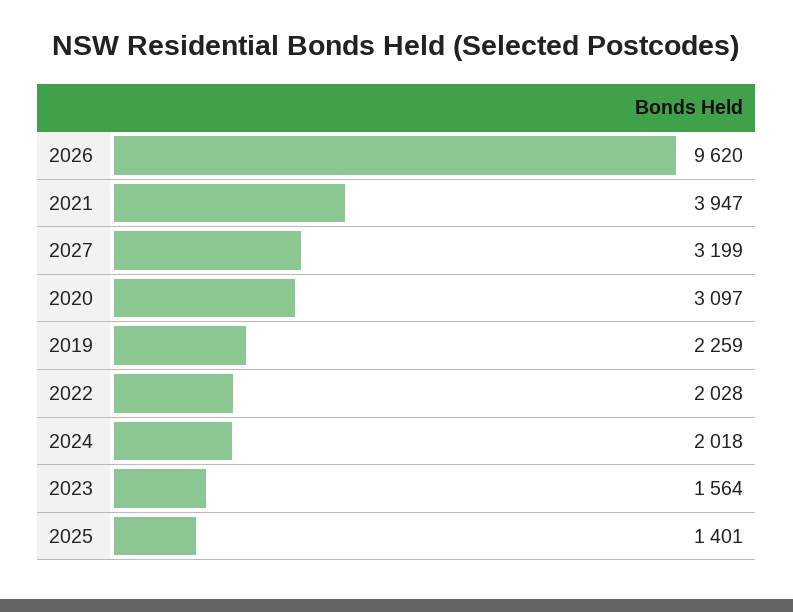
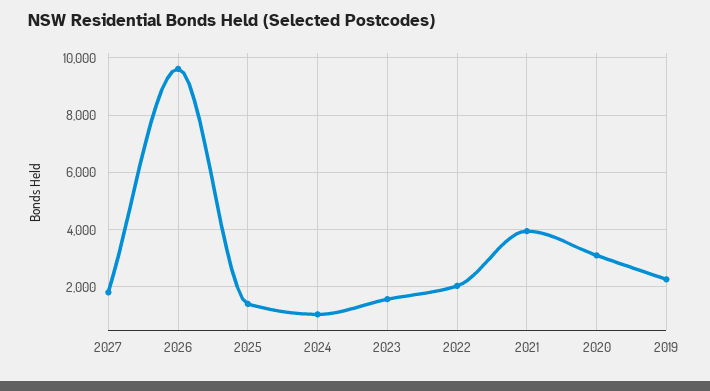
2027: 3199 -> 1750
2024: 2018 -> 1000

